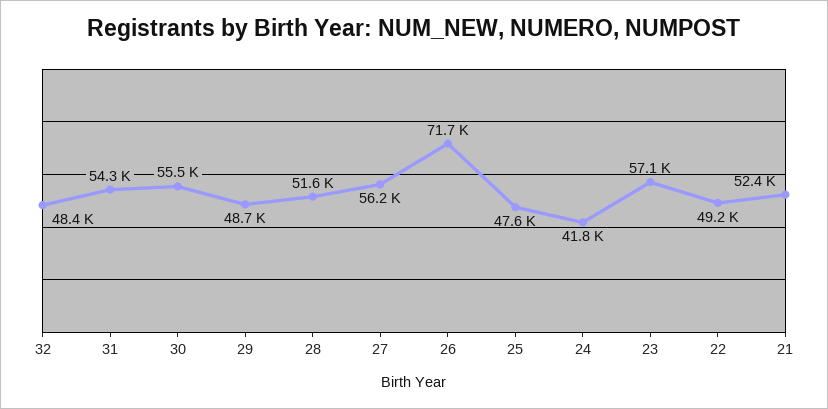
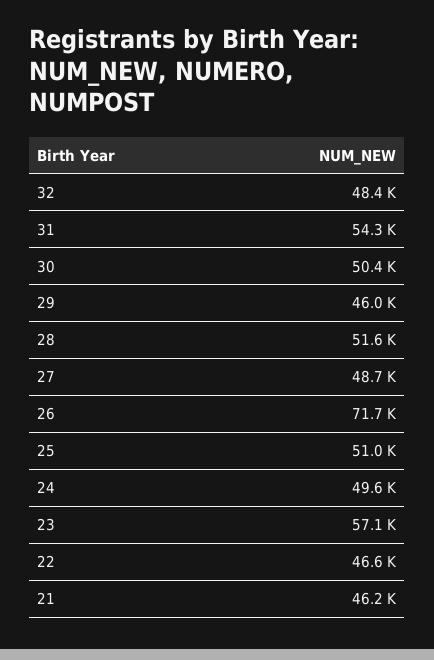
30: 55500 -> 50400
29: 48700 -> 46000
27: 56200 -> 48700
25: 47600 -> 51000
24: 41800 -> 49600
22: 49200 -> 46600
21: 52400 -> 46200

